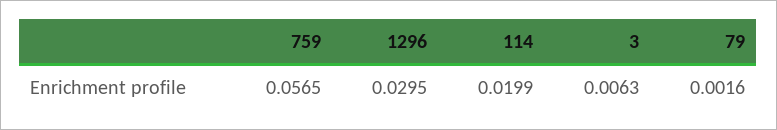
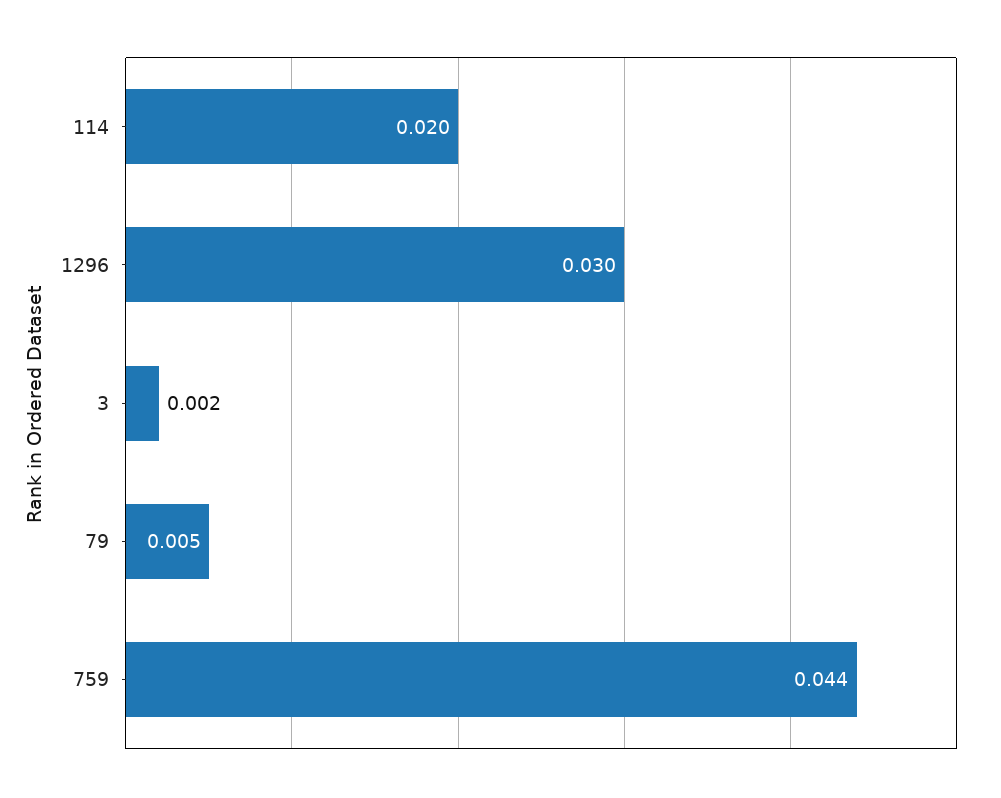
759: 0.0565 -> 0.044
3: 0.0063 -> 0.002
79: 0.0016 -> 0.005

